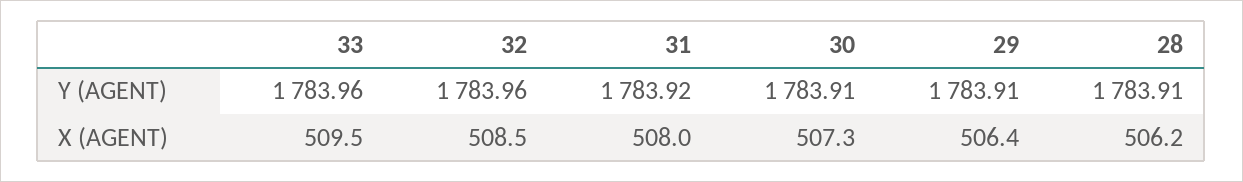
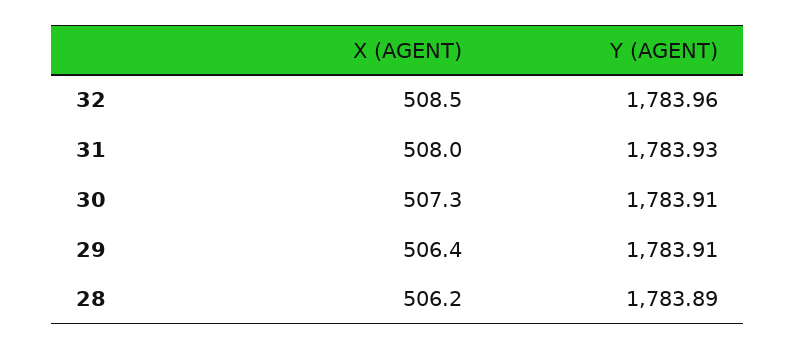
33, Y (AGENT): 1783.96 -> none
31, Y (AGENT): 1783.92 -> 1783.93
28, Y (AGENT): 1783.91 -> 1783.89
33, X (AGENT): 509.5 -> none

